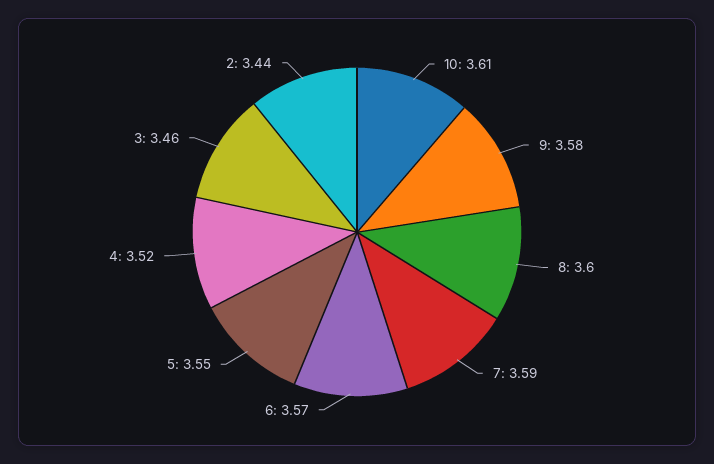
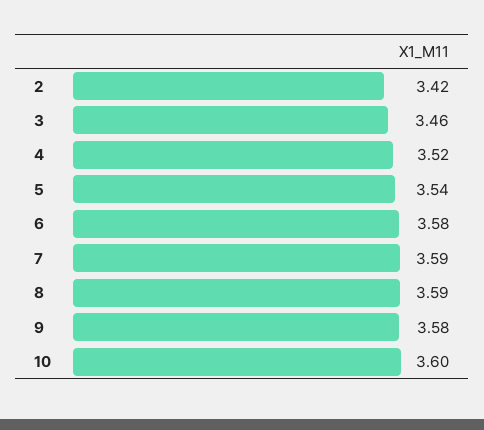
10: 3.61 -> 3.6
8: 3.6 -> 3.59
6: 3.57 -> 3.58
5: 3.55 -> 3.54
2: 3.44 -> 3.42

